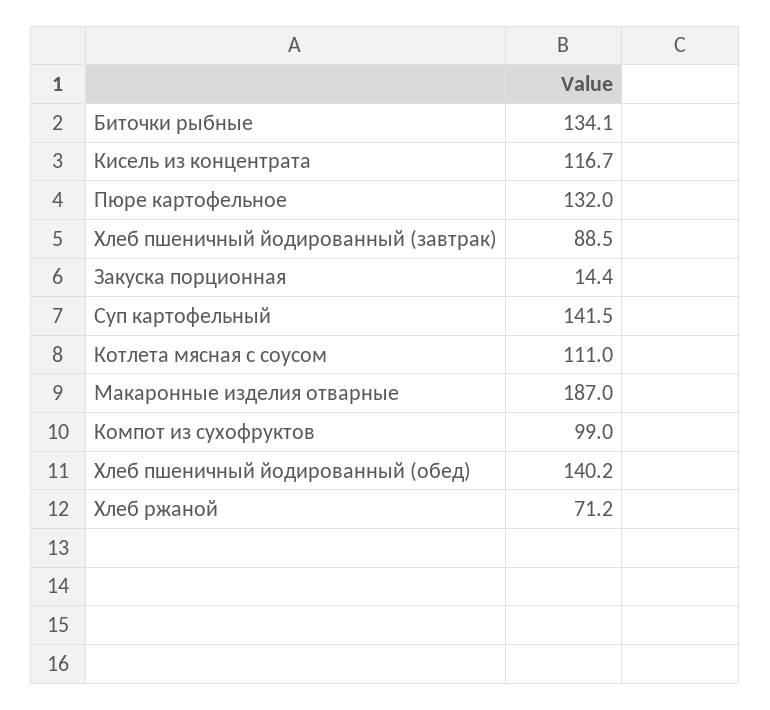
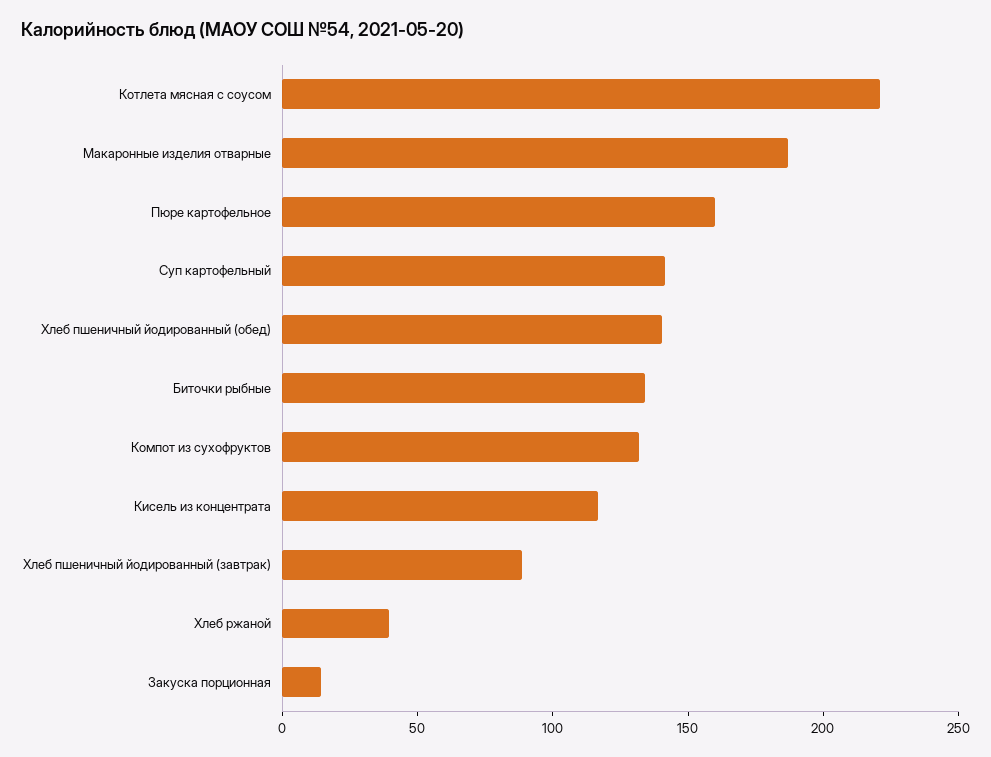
Пюре картофельное: 132 -> 160
Котлета мясная с соусом: 111 -> 220
Компот из сухофруктов: 99 -> 130
Хлеб ржаной: 71.2 -> 40

